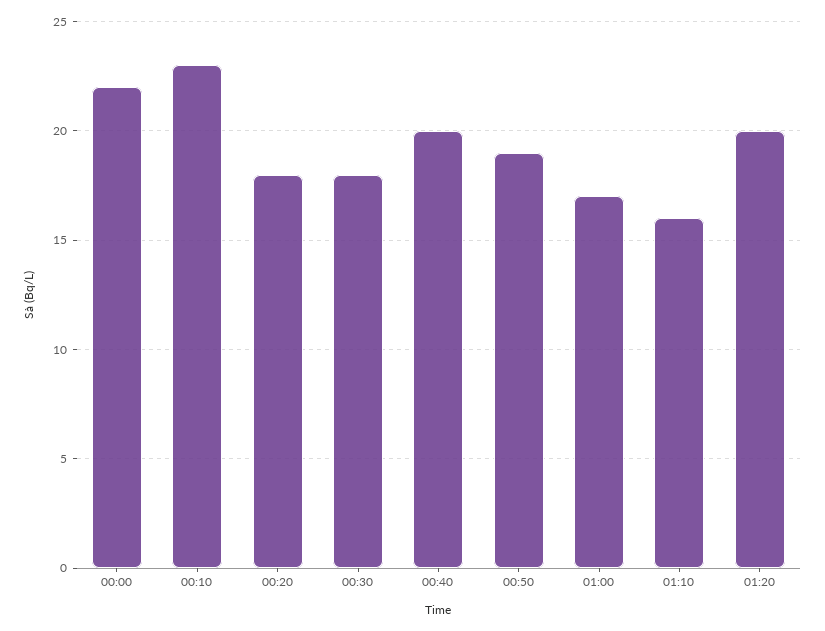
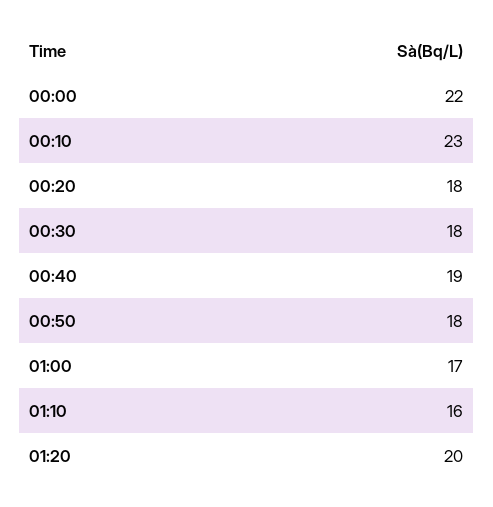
00:40: 20 -> 19
00:50: 19 -> 18

